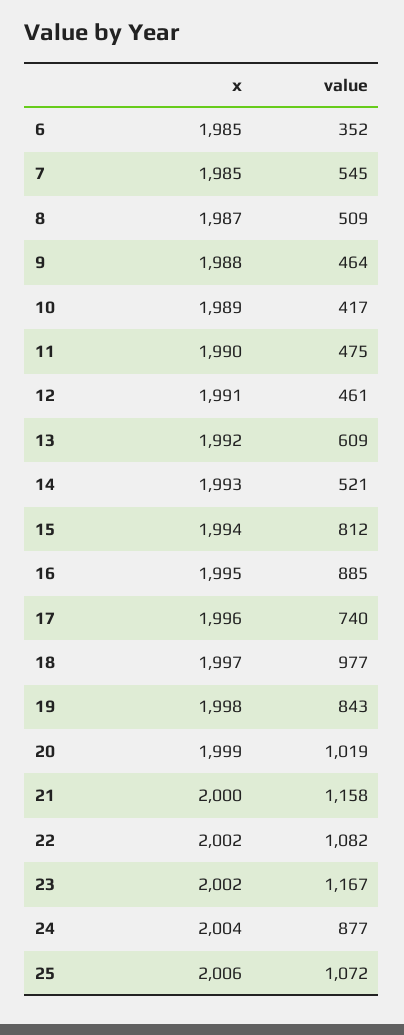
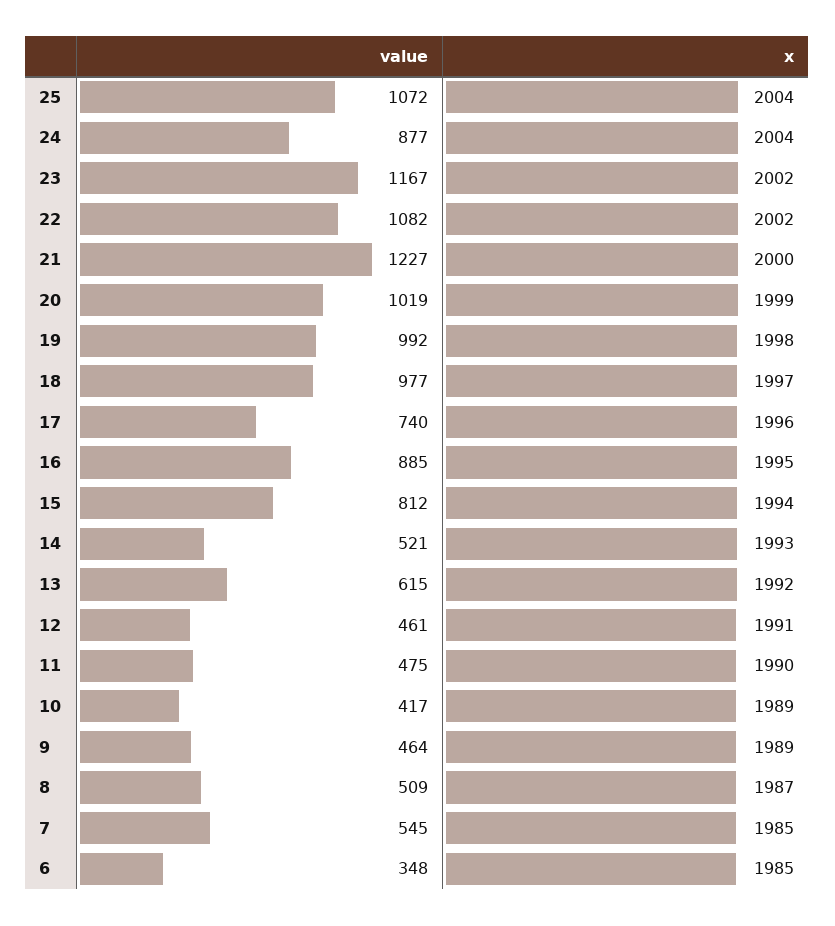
value, 6: 352 -> 348
x, 9: 1988 -> 1989
value, 13: 609 -> 615
value, 19: 843 -> 992
value, 21: 1158 -> 1227
x, 25: 2006 -> 2004

